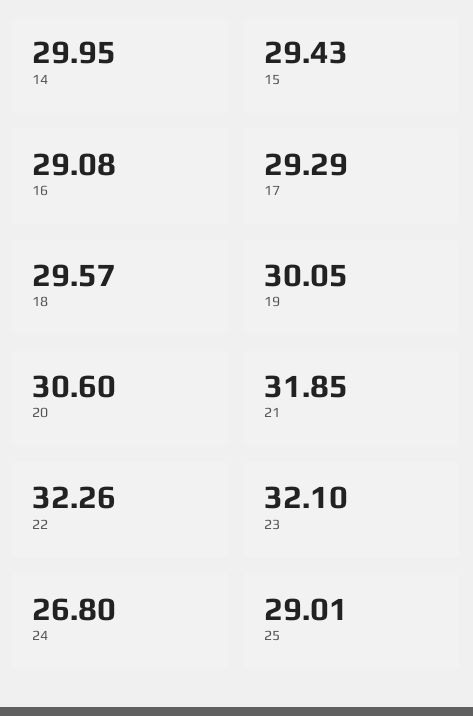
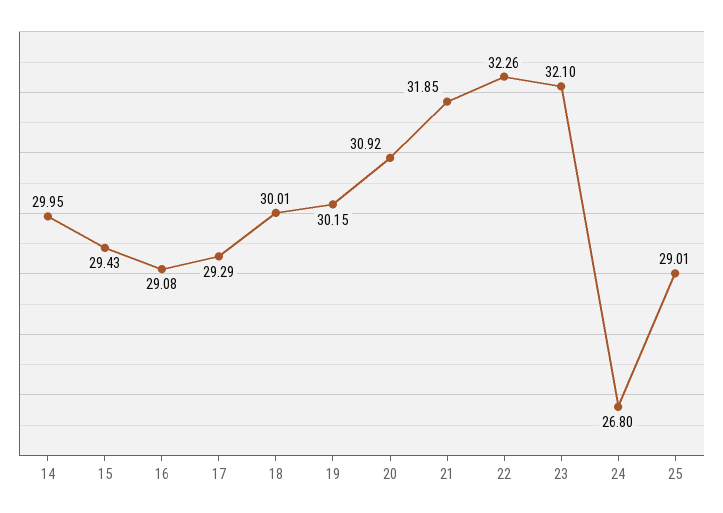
18: 29.57 -> 30.01
19: 30.05 -> 30.15
20: 30.6 -> 30.92

